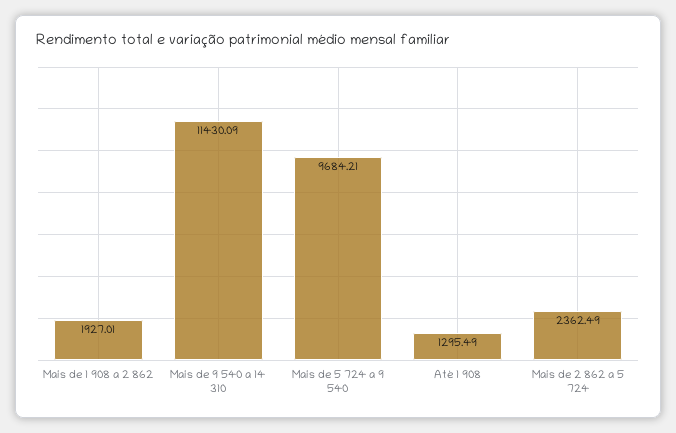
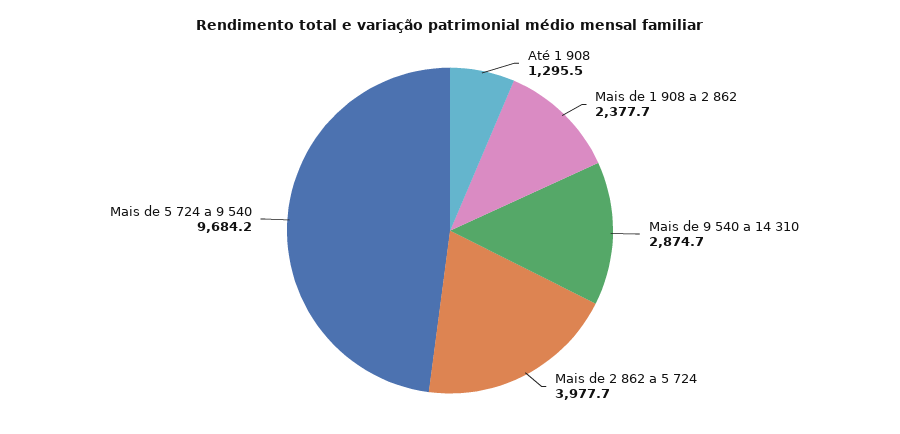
Mais de 1 908 a 2 862: 1927.01 -> 2377.7
Mais de 9 540 a 14 310: 11430.09 -> 2874.7
Mais de 2 862 a 5 724: 2362.49 -> 3977.7

